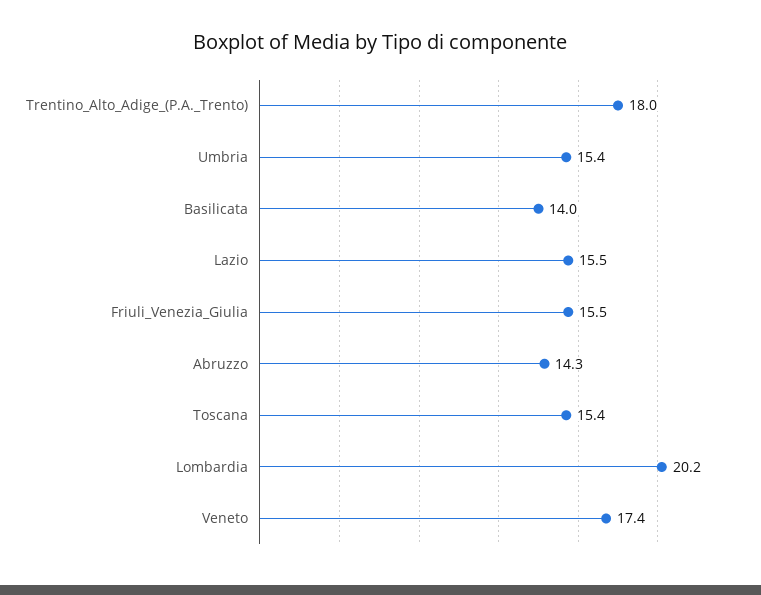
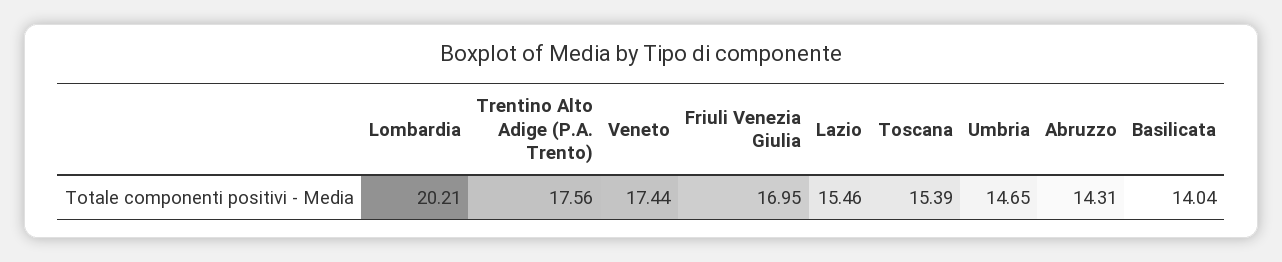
Trentino_Alto_Adige_(P.A._Trento): 18 -> 17.56
Umbria: 15.4 -> 14.65
Friuli_Venezia_Giulia: 15.5 -> 16.95

